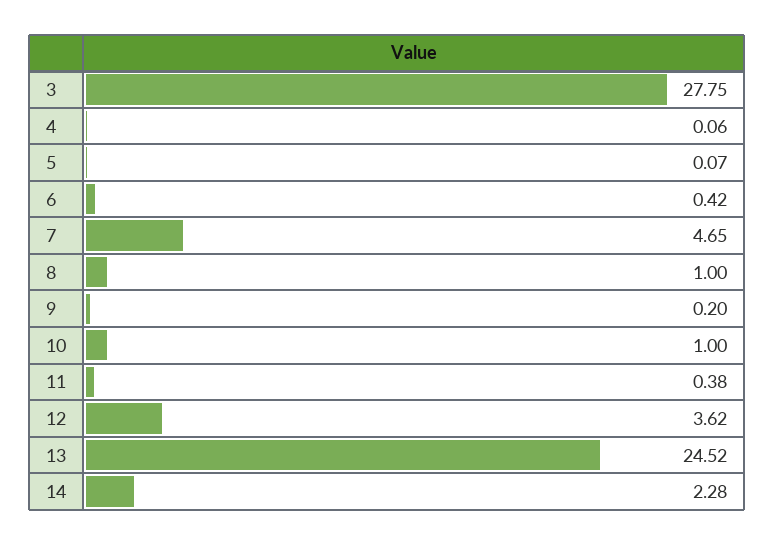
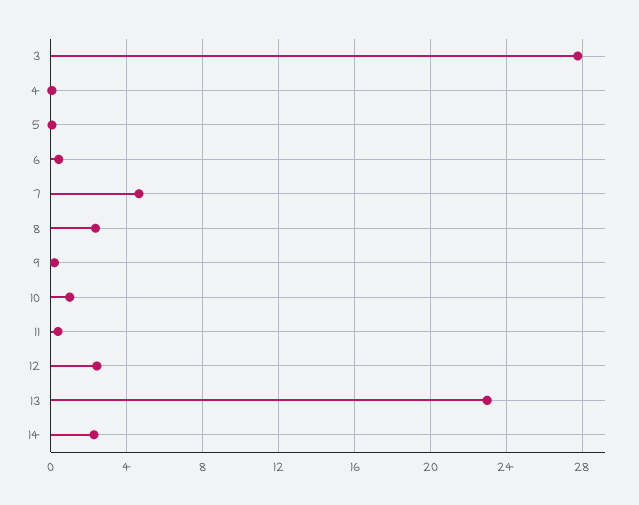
8: 1 -> 2.5
12: 3.62 -> 2.5
13: 24.52 -> 23

